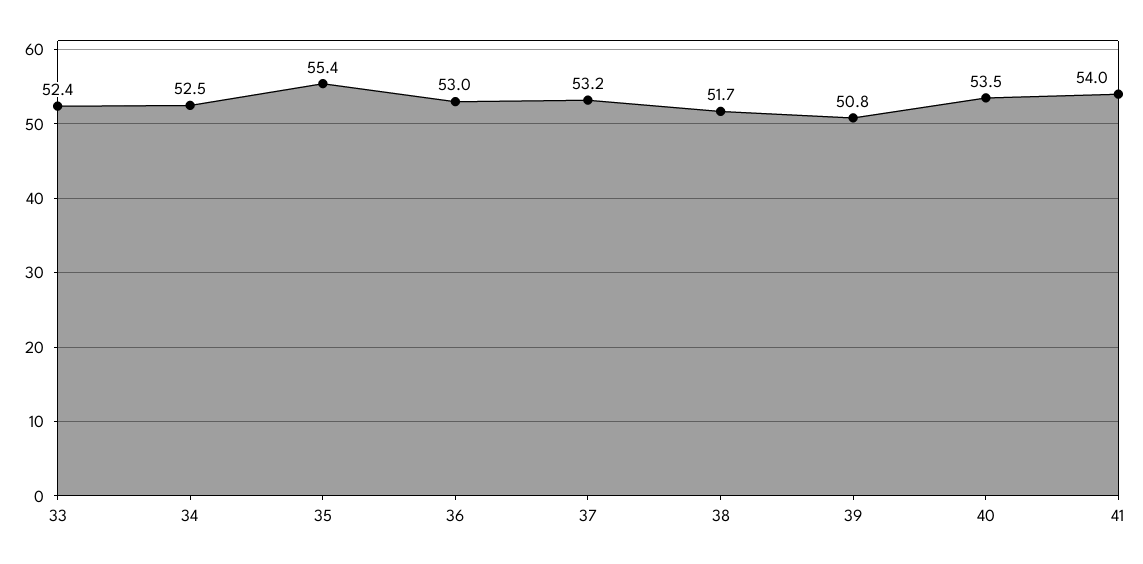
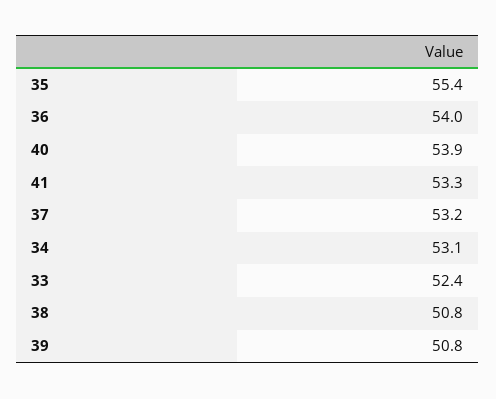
34: 52.5 -> 53.1
36: 53 -> 54
38: 51.7 -> 50.8
40: 53.5 -> 53.9
41: 54 -> 53.3

